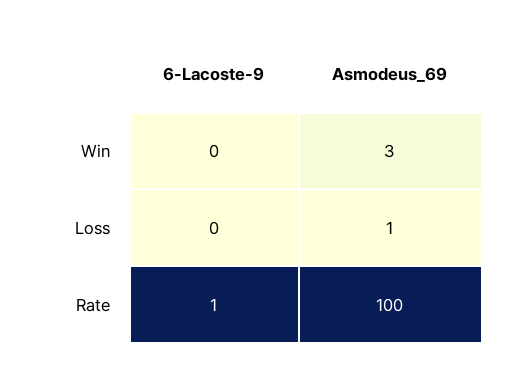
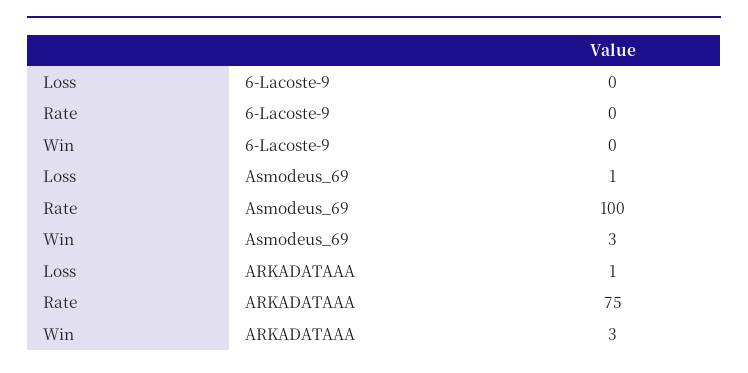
6-Lacoste-9, Rate: 1 -> 0
ARKADATAAA, Loss: none -> 1
ARKADATAAA, Rate: none -> 75
ARKADATAAA, Win: none -> 3

